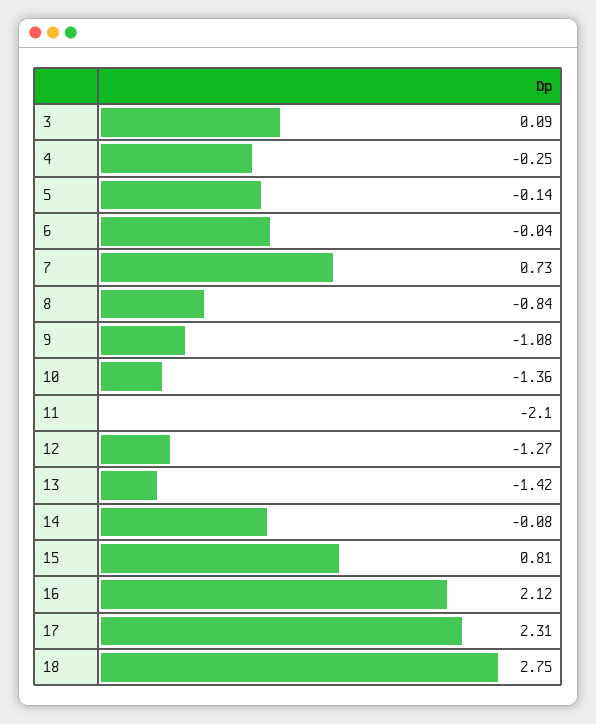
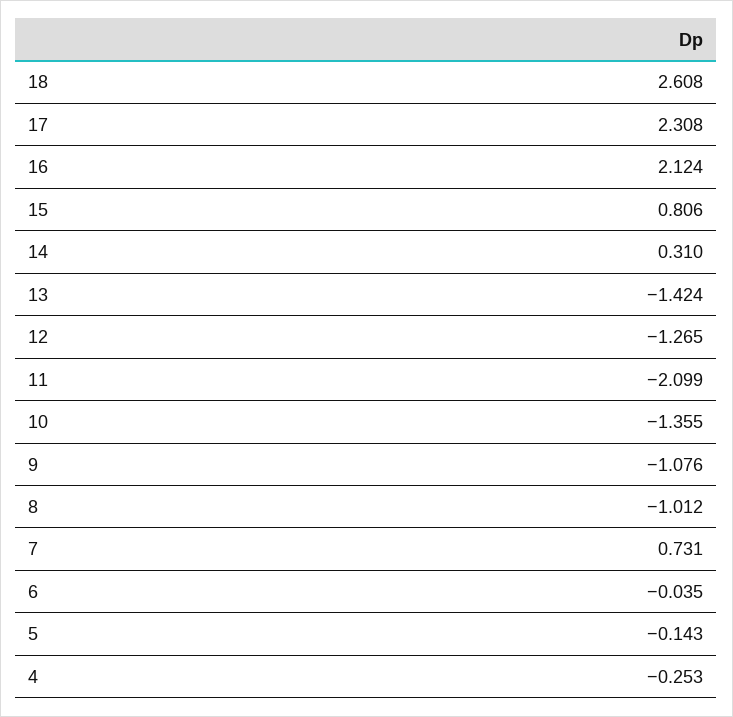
3: 0.09 -> none
8: -0.84 -> -1.012
14: -0.08 -> 0.31
18: 2.75 -> 2.608

